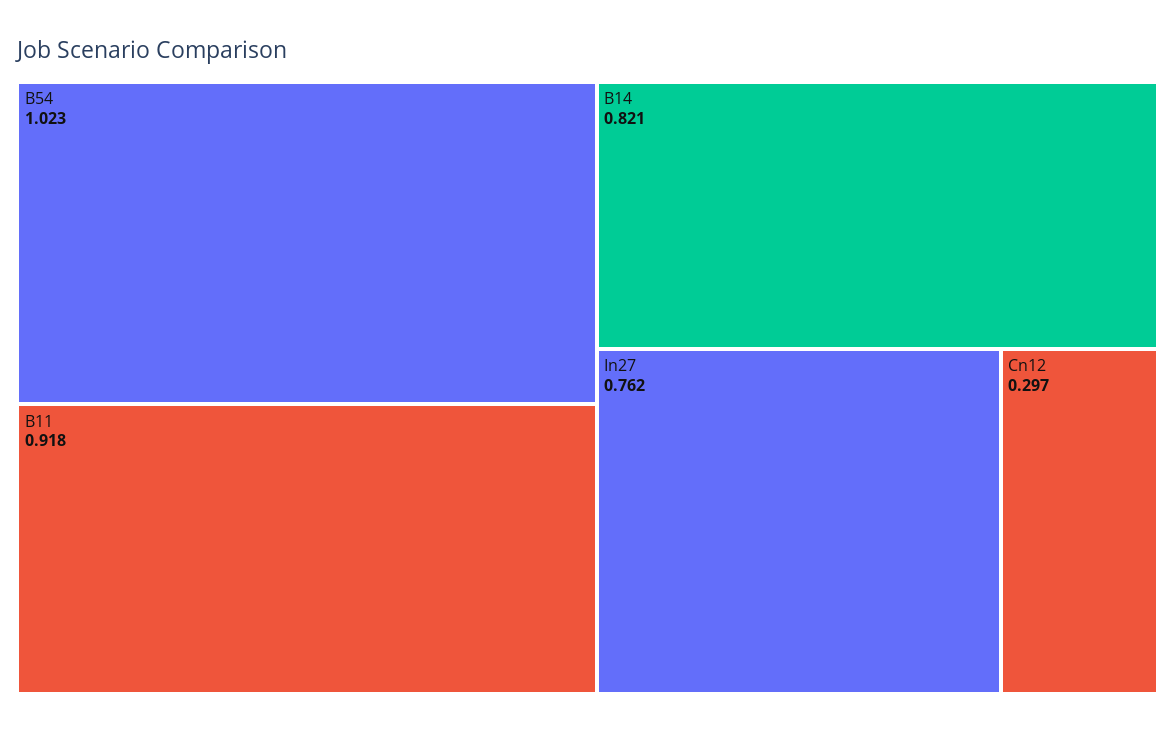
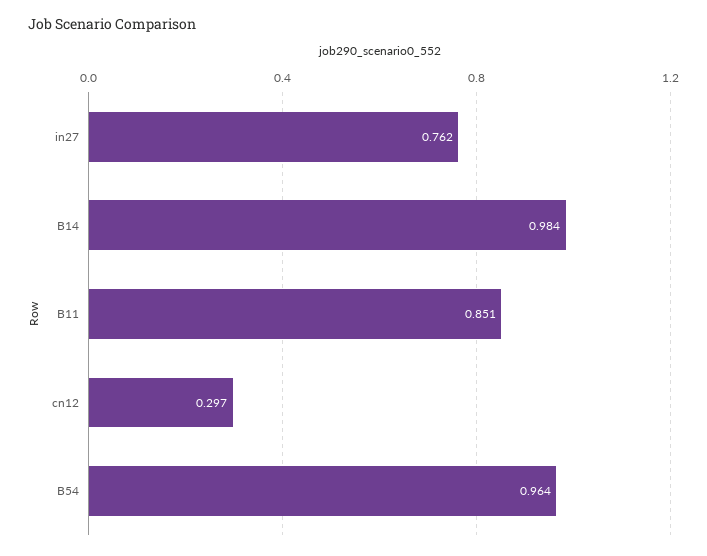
B54: 1.023 -> 0.964
B11: 0.918 -> 0.851
B14: 0.821 -> 0.984

